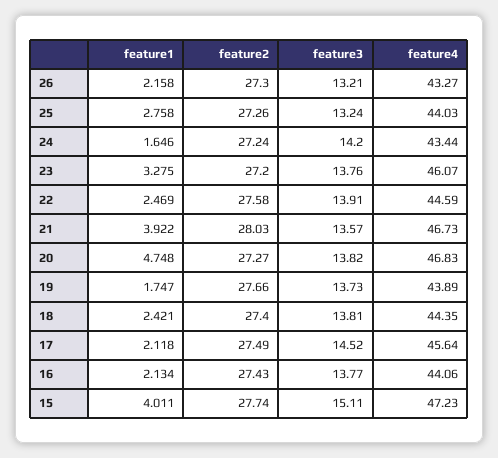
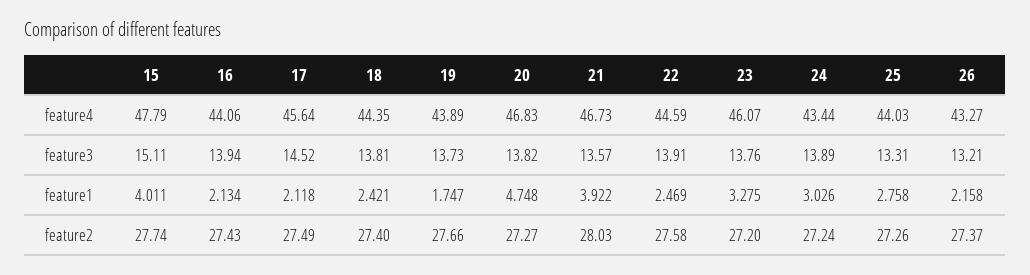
feature2, 26: 27.3 -> 27.37
feature3, 25: 13.24 -> 13.31
feature1, 24: 1.646 -> 3.026
feature3, 24: 14.2 -> 13.89
feature3, 16: 13.77 -> 13.94
feature4, 15: 47.23 -> 47.79

